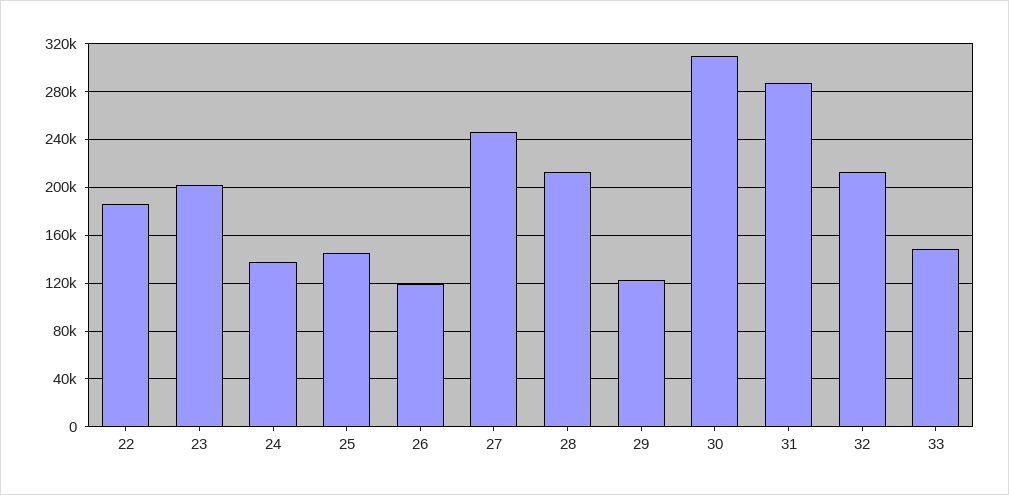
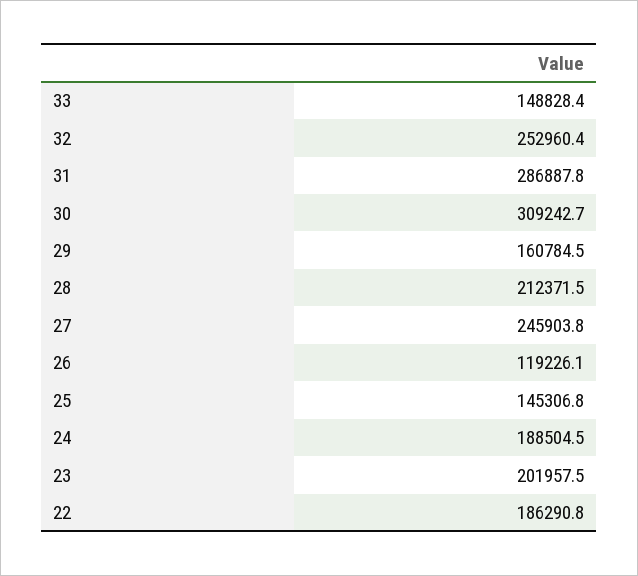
24: 140000 -> 188504.5
29: 120000 -> 160784.5
32: 210000 -> 252960.4

